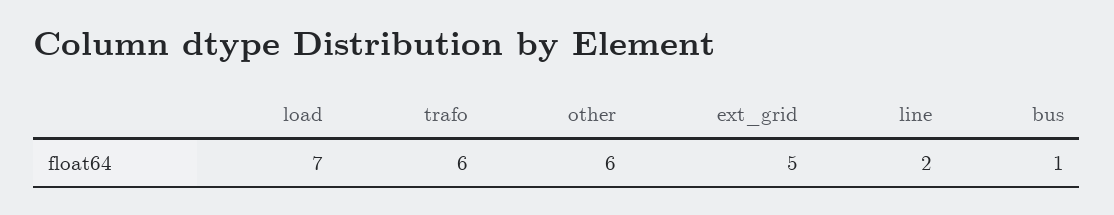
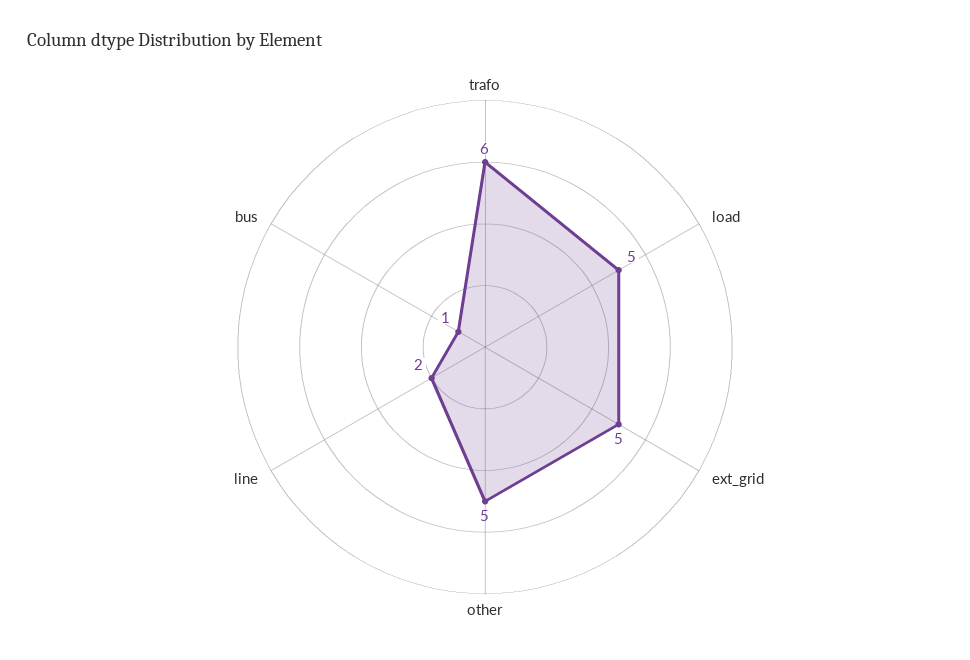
load: 7 -> 5
other: 6 -> 5

